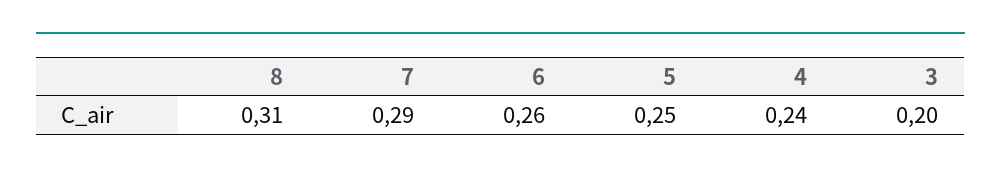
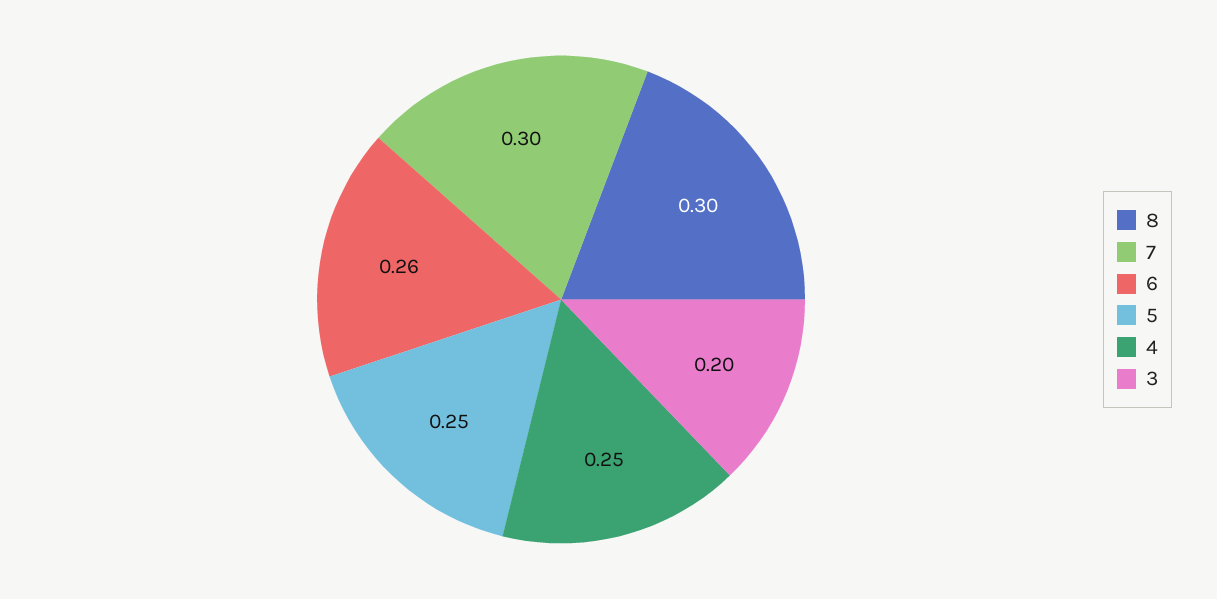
8: 0.31 -> 0.3
7: 0.29 -> 0.3
4: 0.24 -> 0.25

